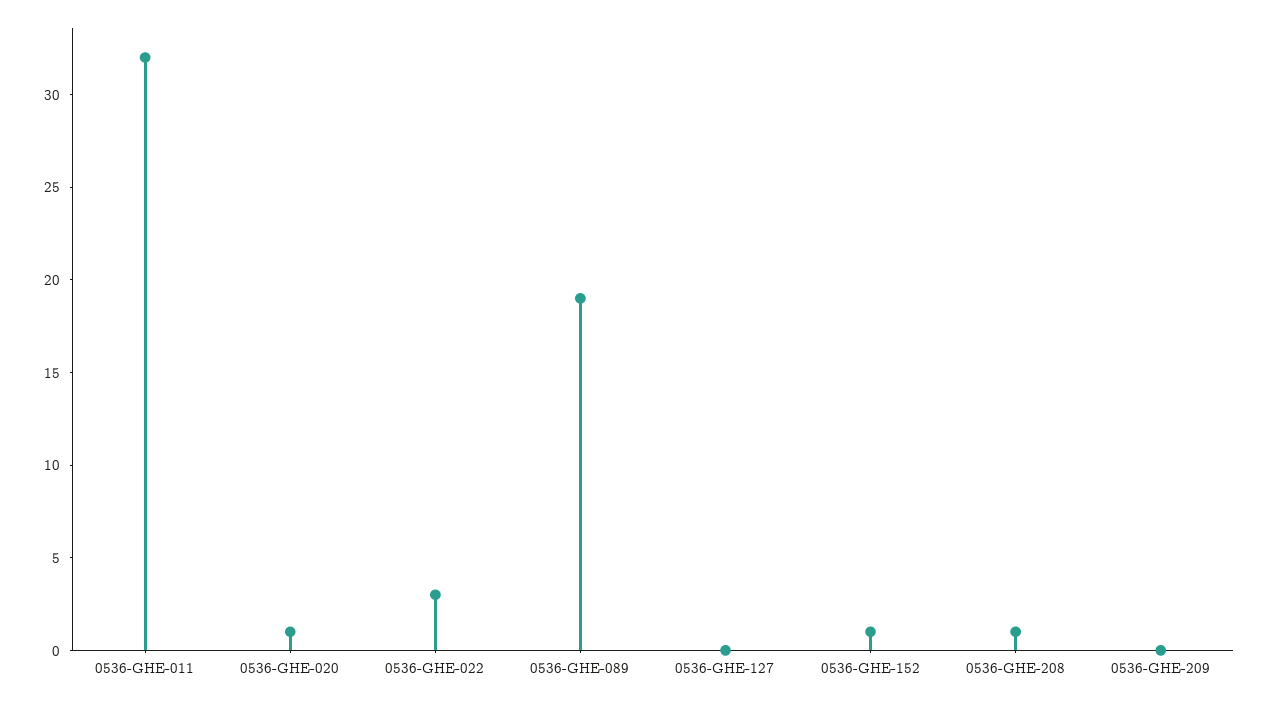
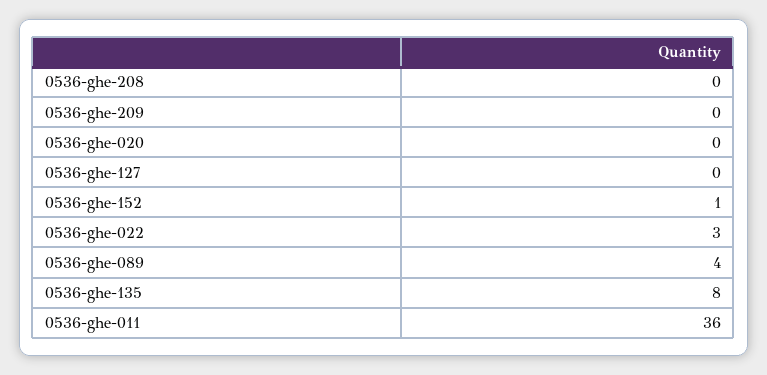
0536-GHE-011: 32 -> 36
0536-GHE-020: 1 -> 0
0536-GHE-089: 19 -> 4
0536-GHE-208: 1 -> 0
0536-ghe-135: none -> 8

